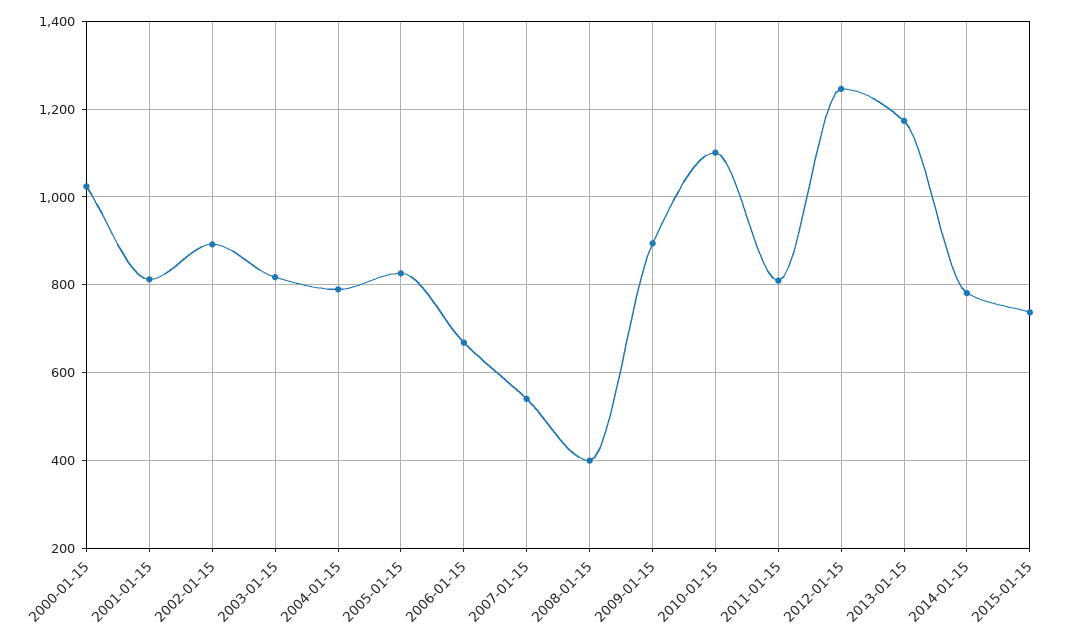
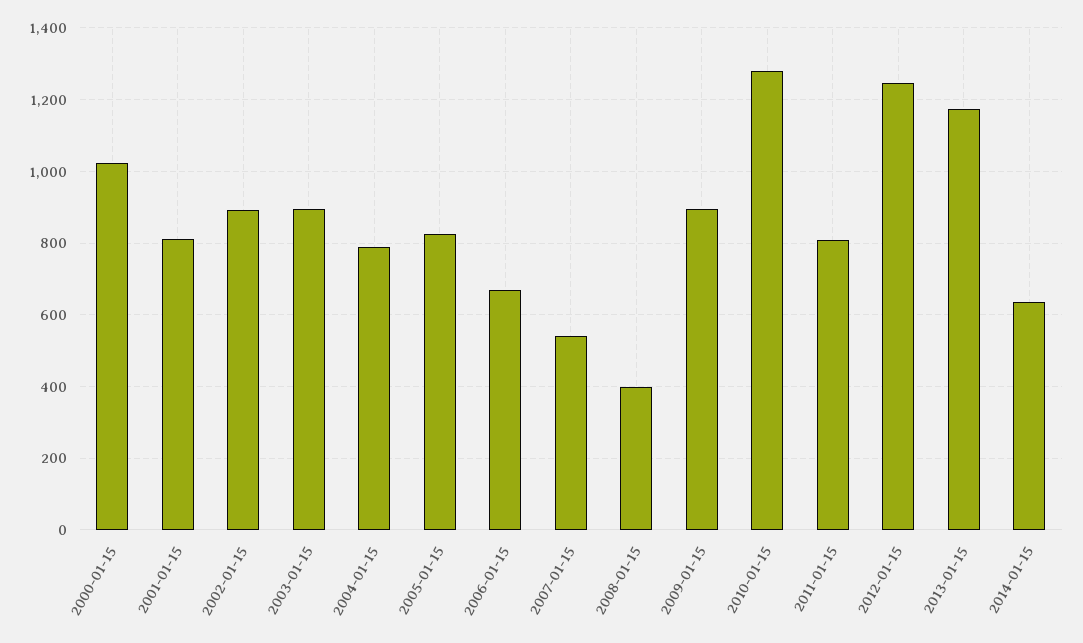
2003-01-15: 820 -> 900
2010-01-15: 1100 -> 1280
2014-01-15: 780 -> 640
2015-01-15: 740 -> none

